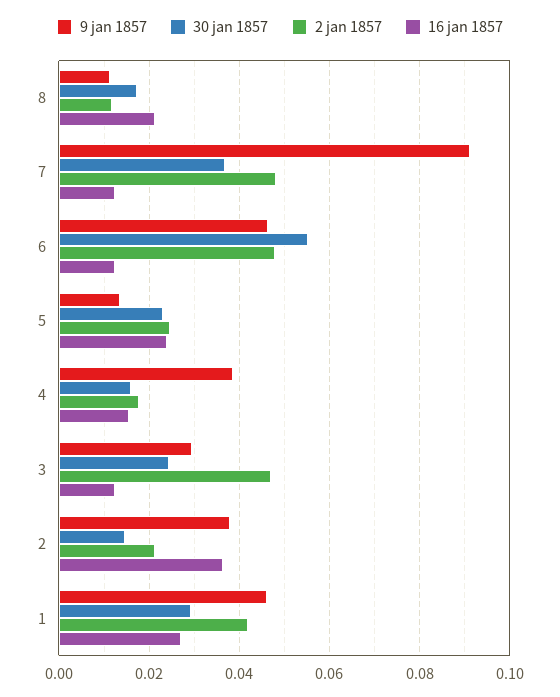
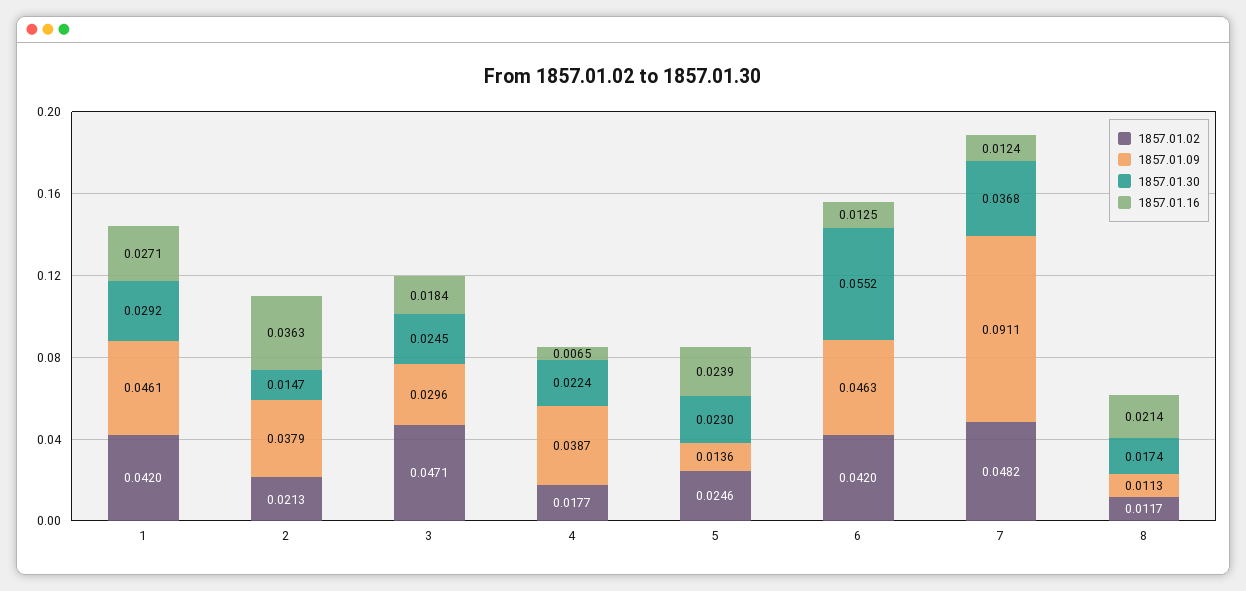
2 jan 1857, 6: 0.048 -> 0.042
30 jan 1857, 4: 0.016 -> 0.0224
16 jan 1857, 4: 0.016 -> 0.0065
16 jan 1857, 3: 0.012 -> 0.0184

